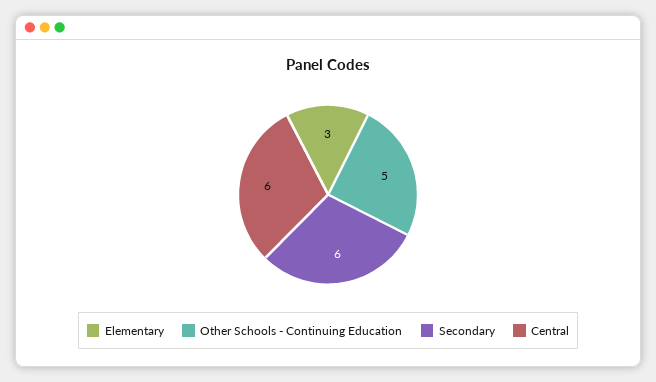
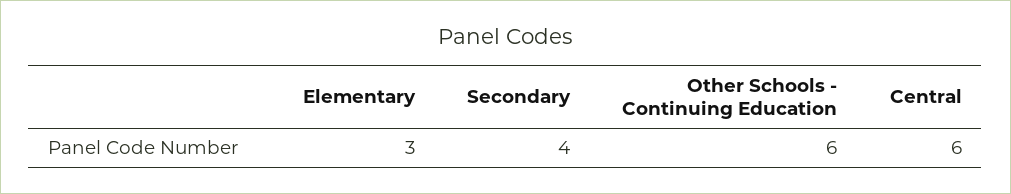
Other Schools - Continuing Education: 5 -> 6
Secondary: 6 -> 4

